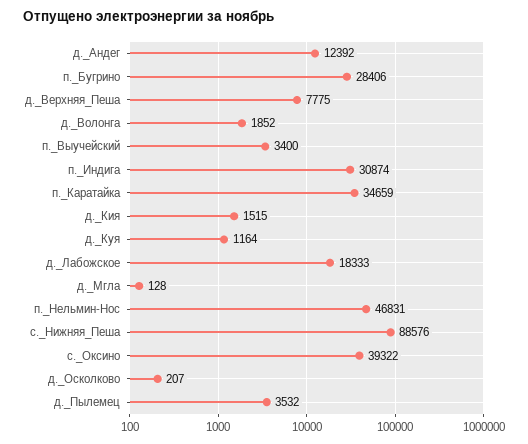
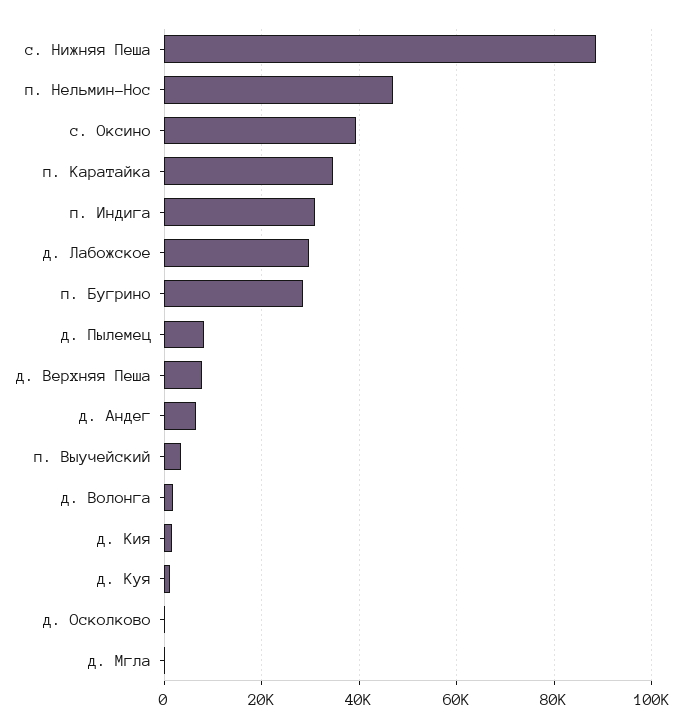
д._Андег: 12392 -> 6000
д._Лабожское: 18333 -> 30000
д._Пылемец: 3532 -> 8000

